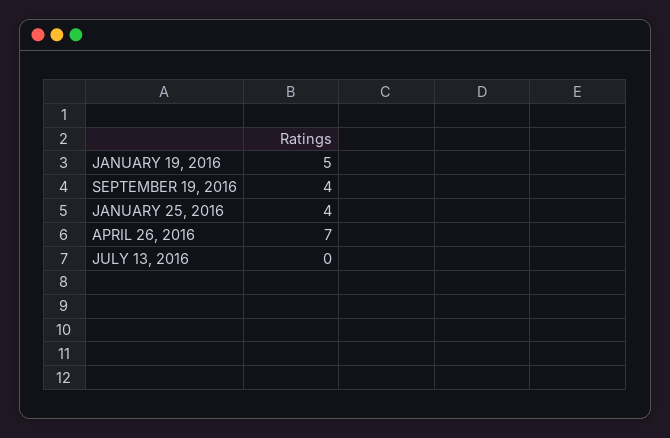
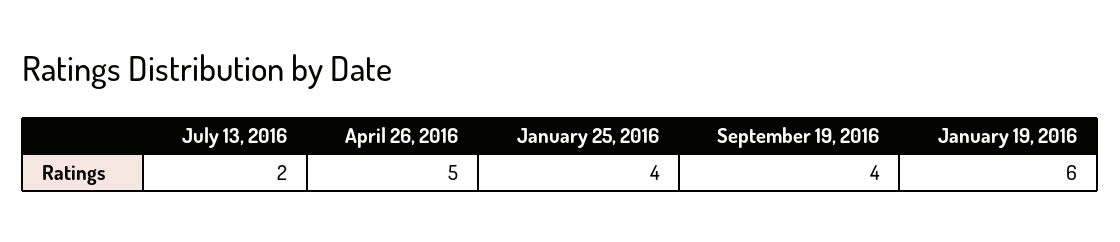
JANUARY 19, 2016: 5 -> 6
APRIL 26, 2016: 7 -> 5
JULY 13, 2016: 0 -> 2

